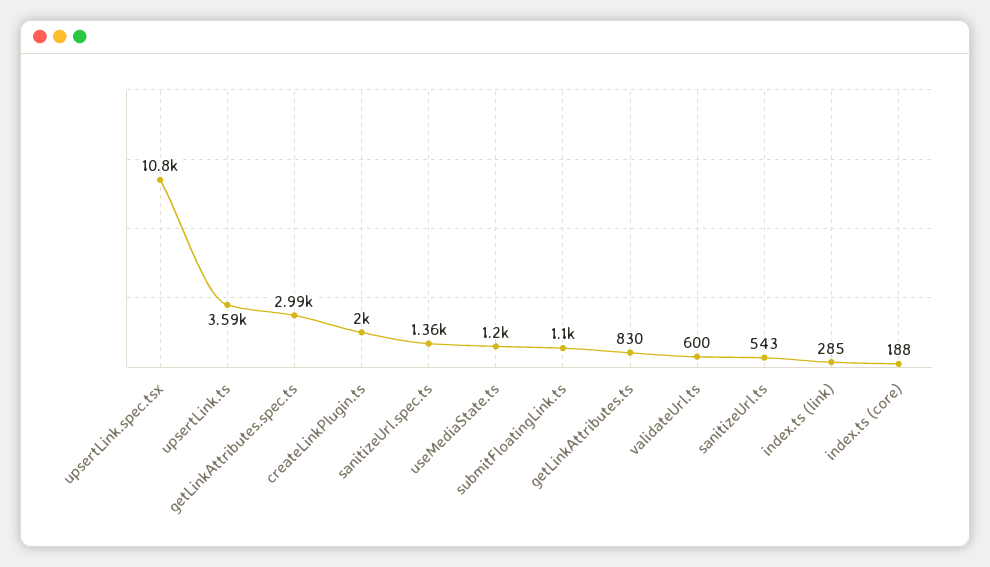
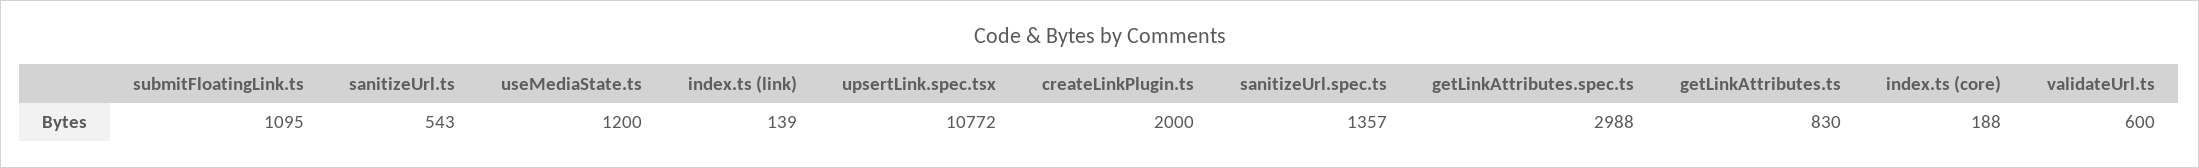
upsertLink.ts: 3590 -> none
index.ts (link): 285 -> 139

